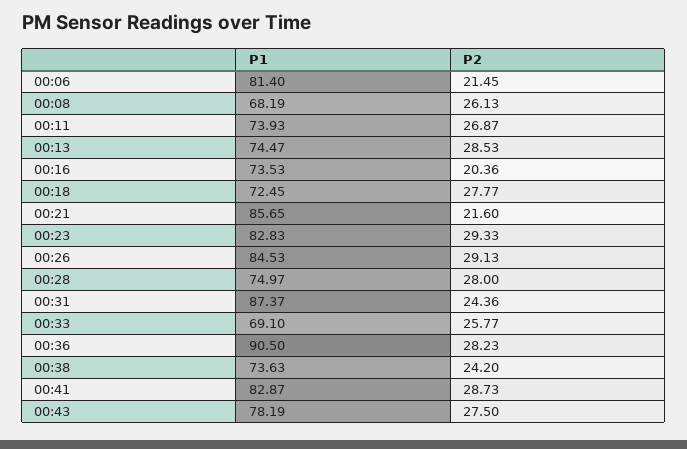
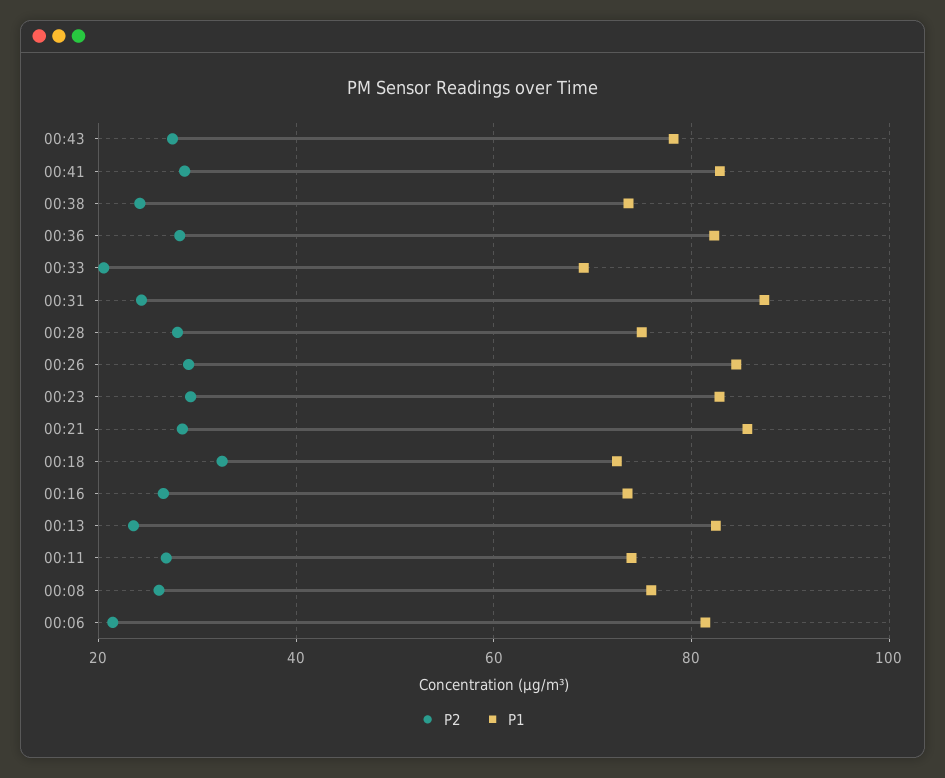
P1, 00:08: 68.19 -> 76
P1, 00:13: 74.47 -> 82
P2, 00:13: 28.53 -> 24
P2, 00:16: 20.36 -> 26
P2, 00:18: 27.77 -> 32
P2, 00:21: 21.6 -> 28
P2, 00:33: 25.77 -> 20
P1, 00:36: 90.5 -> 82

